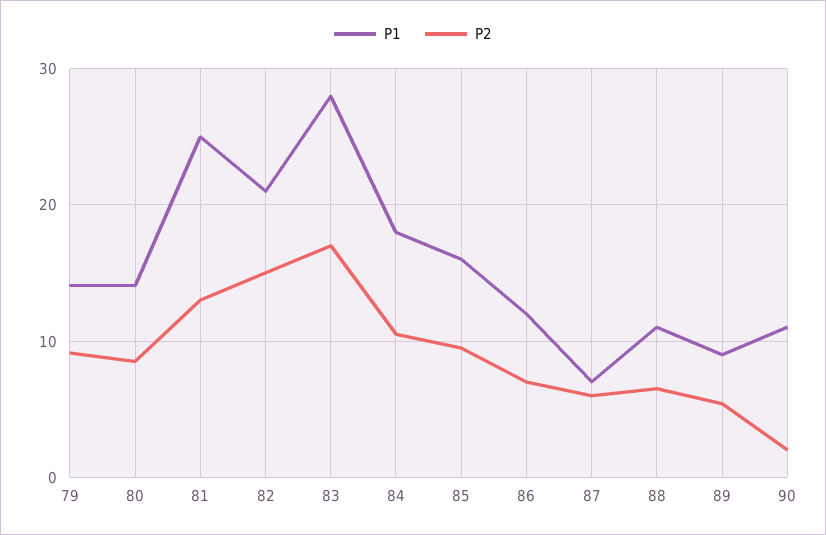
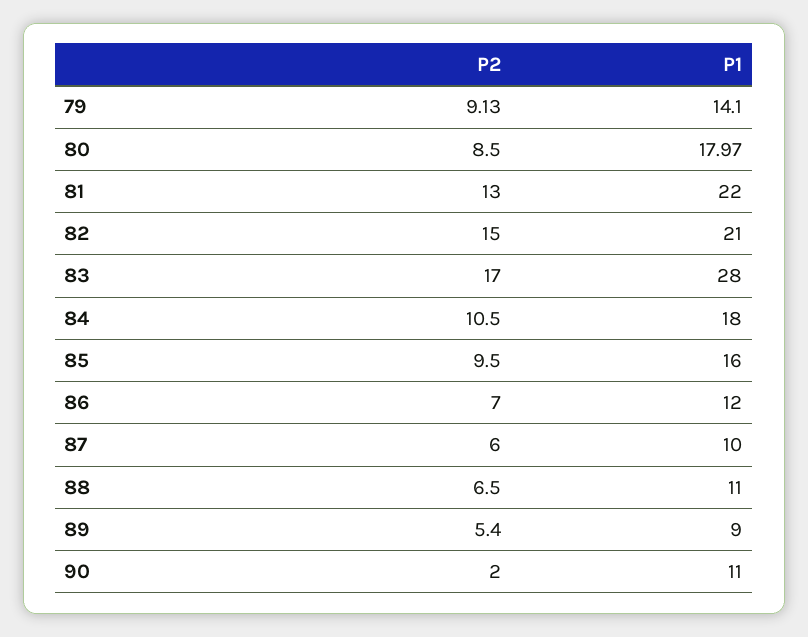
P1, 80: 14 -> 17.97
P1, 81: 25 -> 22
P1, 87: 7 -> 10

